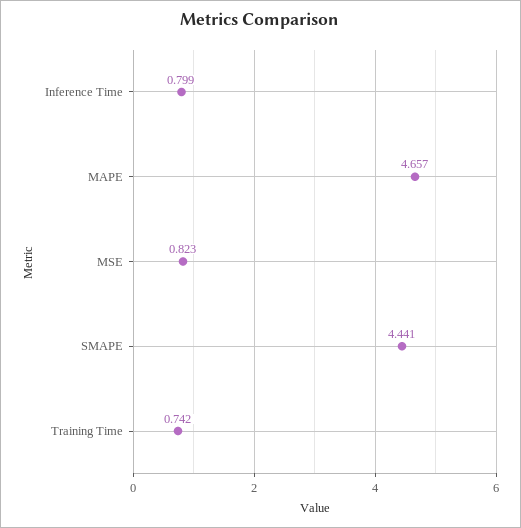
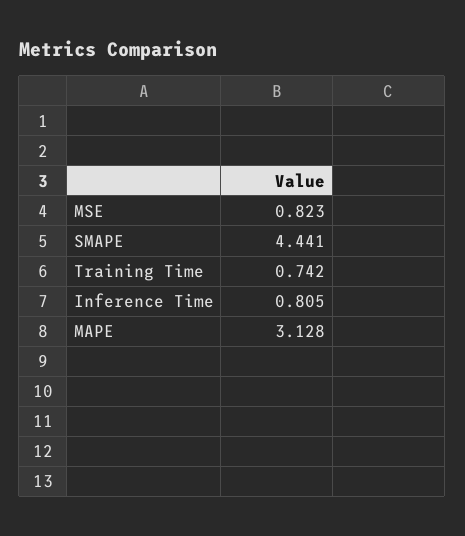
Inference Time: 0.799 -> 0.805
MAPE: 4.657 -> 3.128

